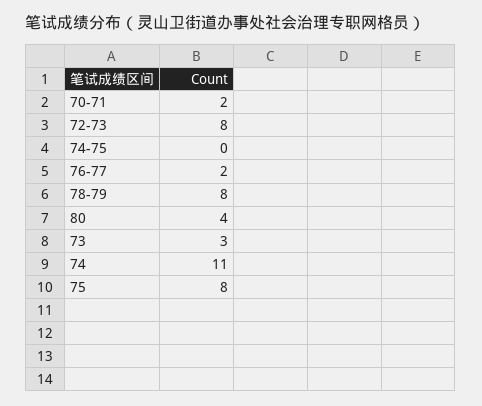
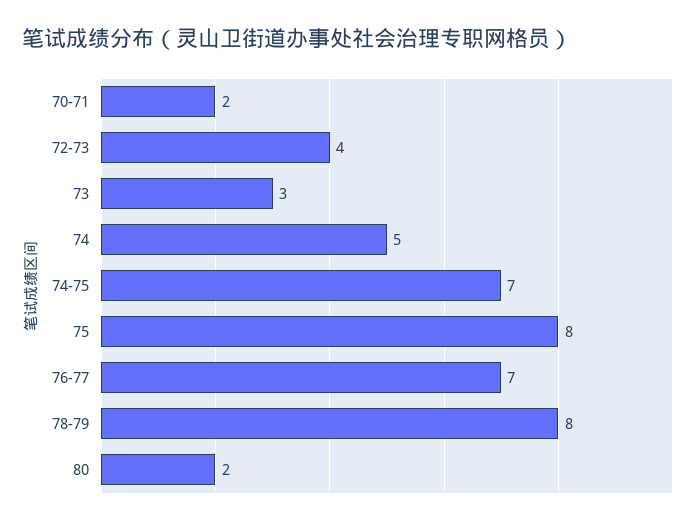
72-73: 8 -> 4
74-75: 0 -> 7
76-77: 2 -> 7
80: 4 -> 2
74: 11 -> 5

